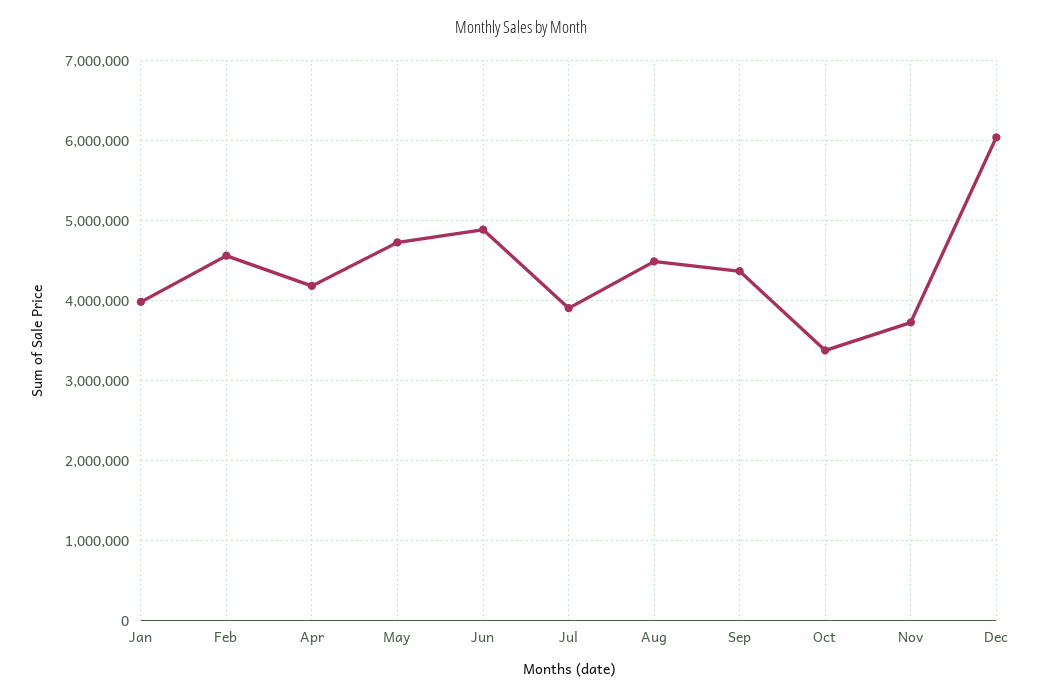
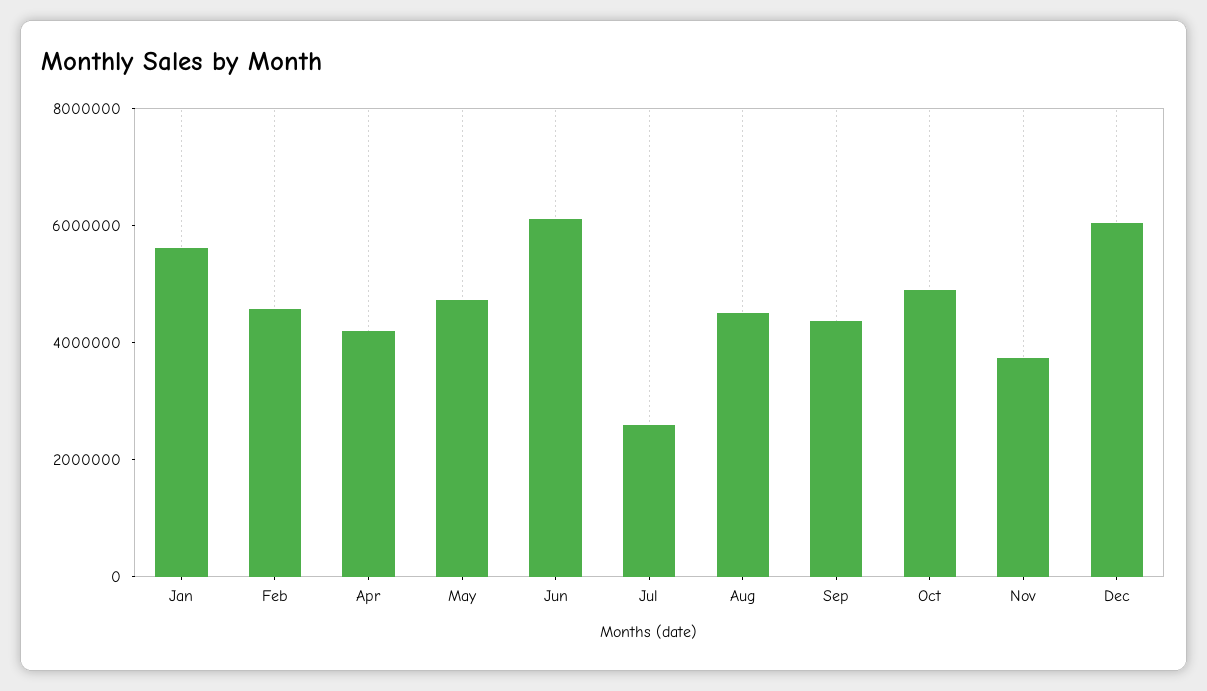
Jan: 4000000 -> 5500000
Jun: 4900000 -> 6000000
Jul: 3900000 -> 2500000
Oct: 3400000 -> 5000000

